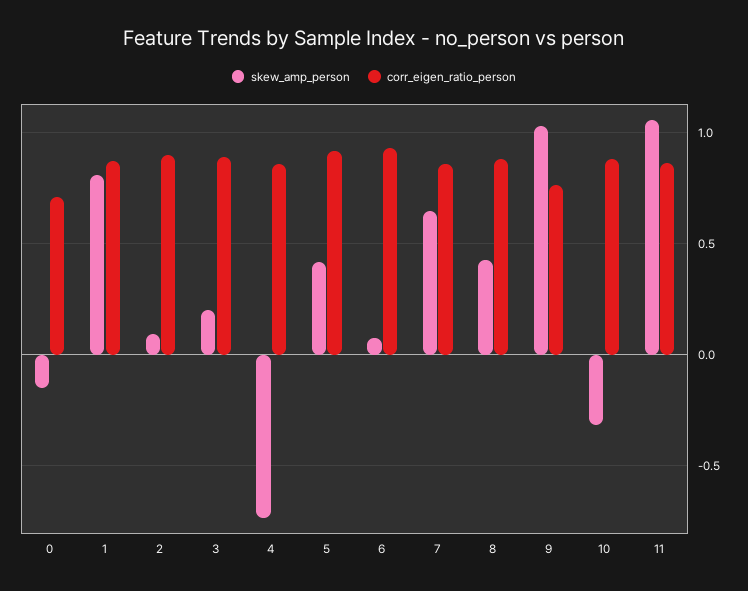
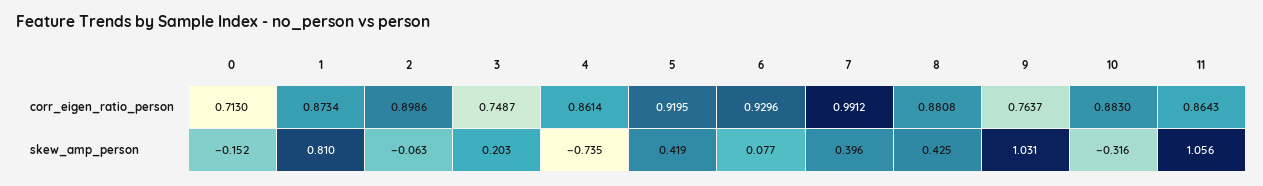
skew_amp_person, 2: 0.1 -> -0.063
corr_eigen_ratio_person, 3: 0.9 -> 0.7487
skew_amp_person, 7: 0.65 -> 0.396
corr_eigen_ratio_person, 7: 0.85 -> 0.9912

